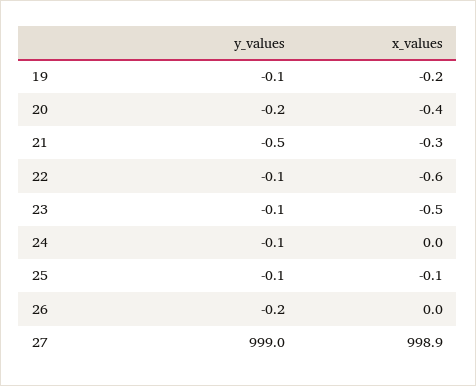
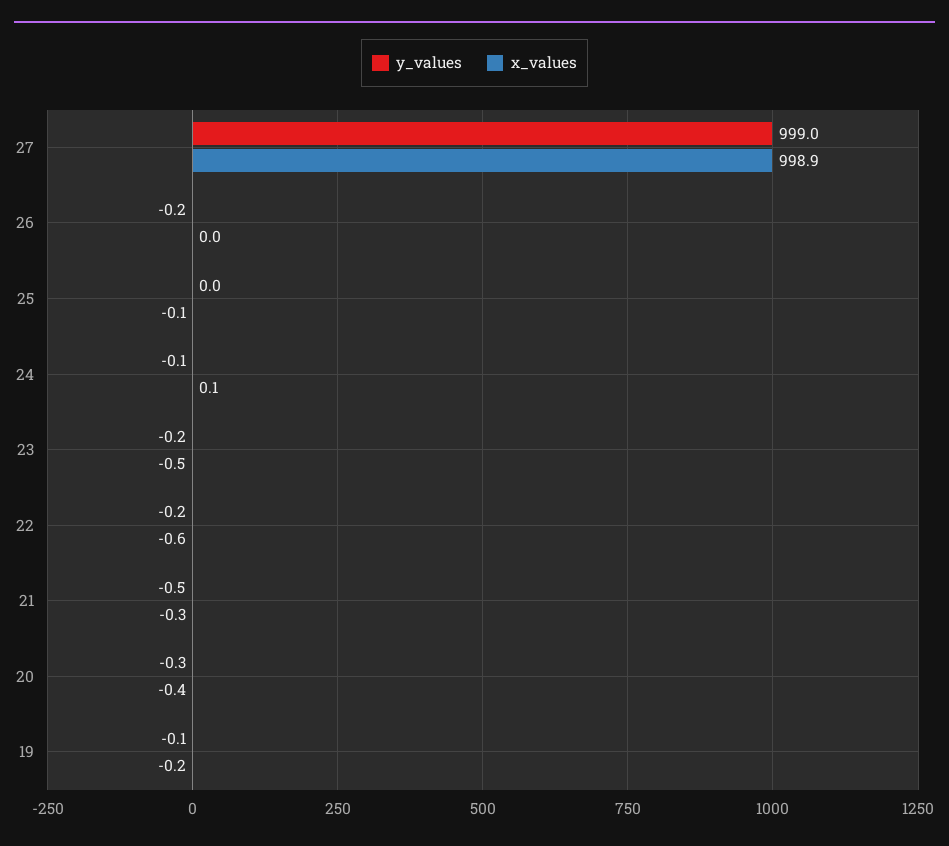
y_values, 20: -0.2 -> -0.3
y_values, 22: -0.1 -> -0.2
y_values, 23: -0.1 -> -0.2
x_values, 24: 0 -> 0.1
y_values, 25: -0.1 -> 0

